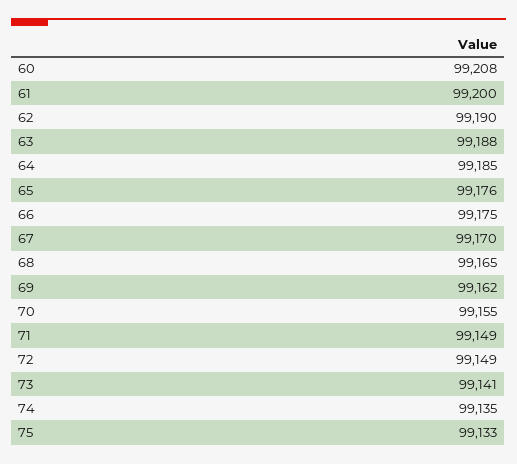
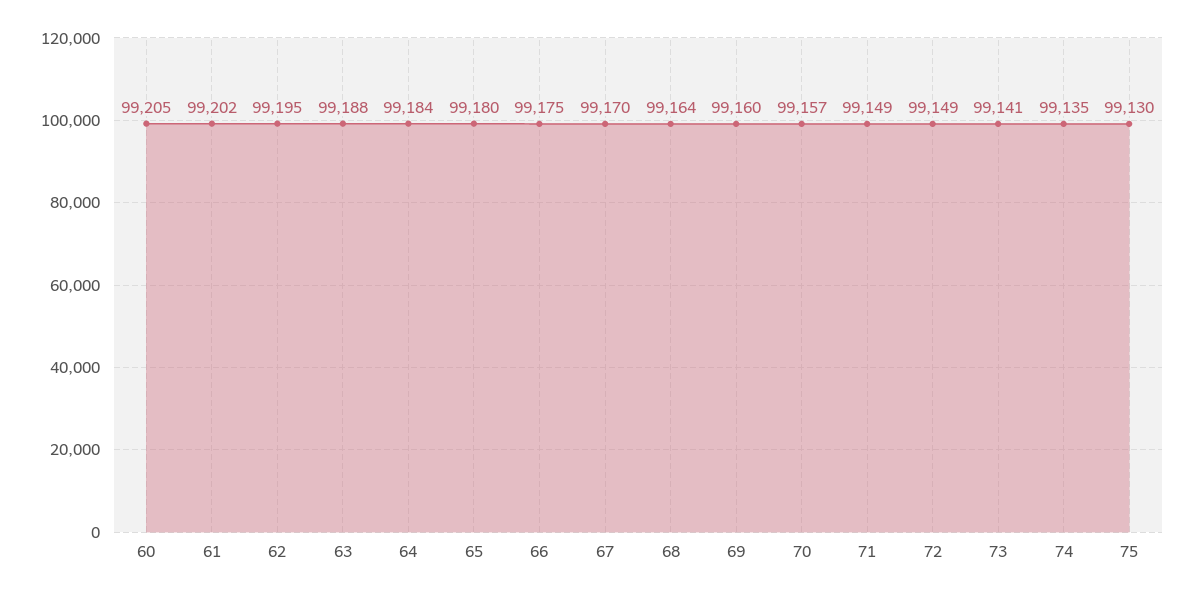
60: 99208 -> 99205
61: 99200 -> 99202
62: 99190 -> 99195
64: 99185 -> 99184
65: 99176 -> 99180
68: 99165 -> 99164
69: 99162 -> 99160
70: 99155 -> 99157
75: 99133 -> 99130

